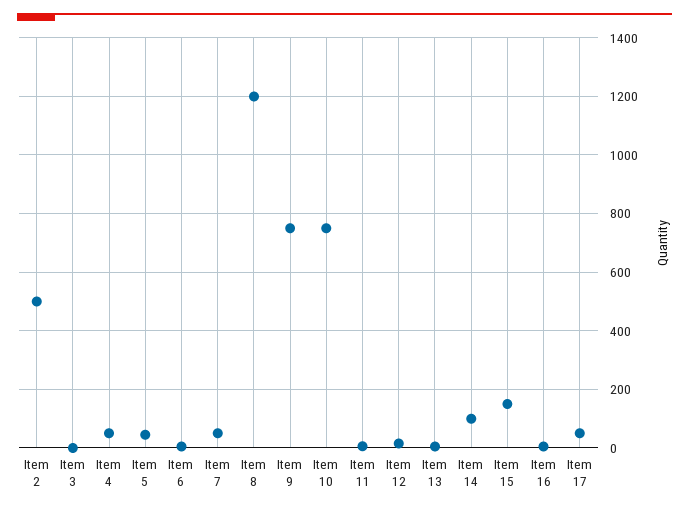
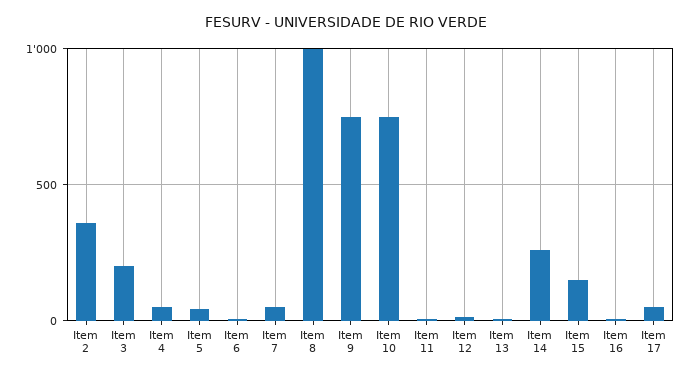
Item 2: 500 -> 350
Item 3: 0 -> 200
Item 8: 1200 -> 1000
Item 14: 100 -> 250

